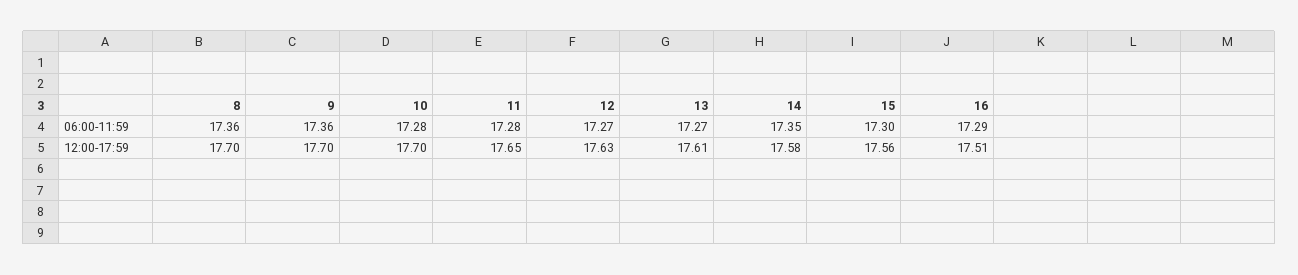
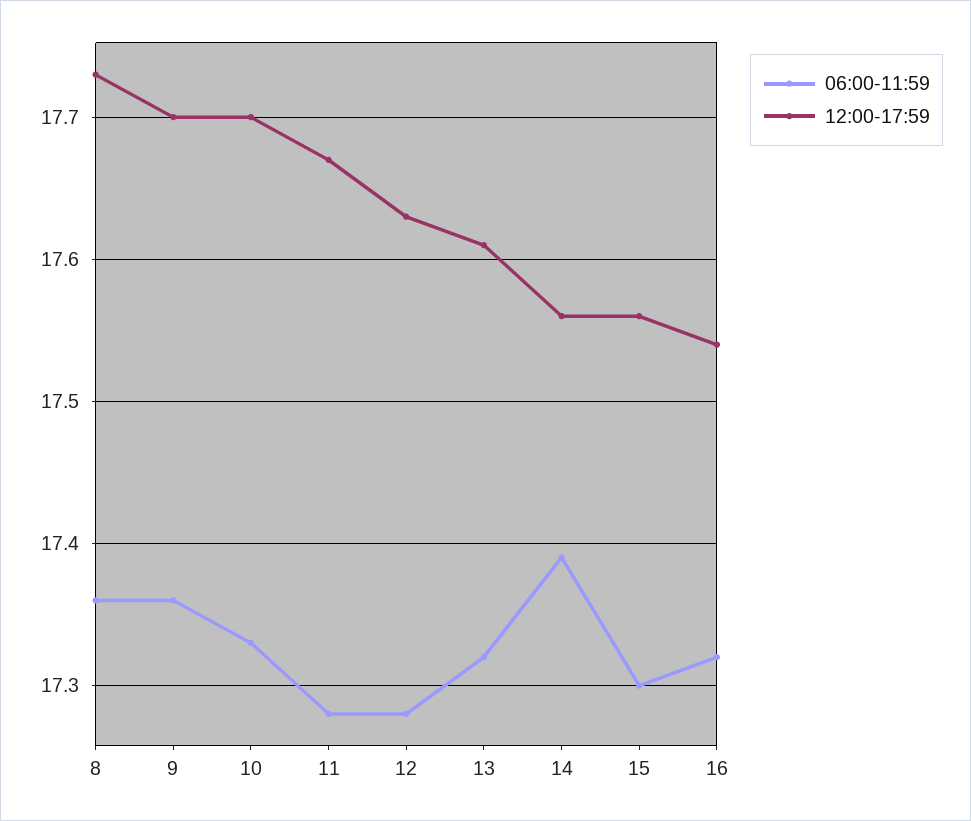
06:00-11:59, 10: 17.28 -> 17.33
06:00-11:59, 12: 17.27 -> 17.28
06:00-11:59, 13: 17.27 -> 17.32
06:00-11:59, 14: 17.35 -> 17.39
06:00-11:59, 16: 17.29 -> 17.32
12:00-17:59, 8: 17.7 -> 17.73
12:00-17:59, 11: 17.65 -> 17.67
12:00-17:59, 14: 17.58 -> 17.56
12:00-17:59, 16: 17.51 -> 17.54

